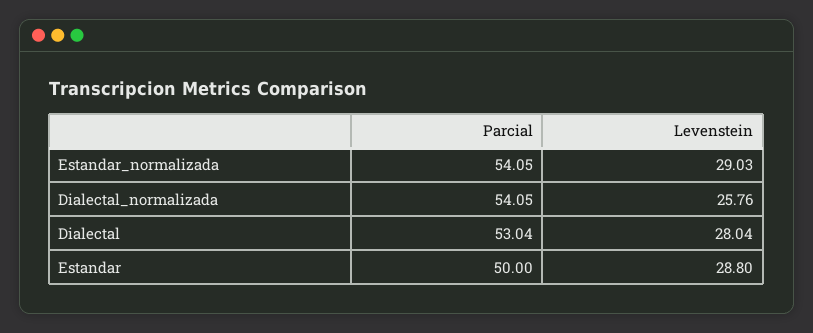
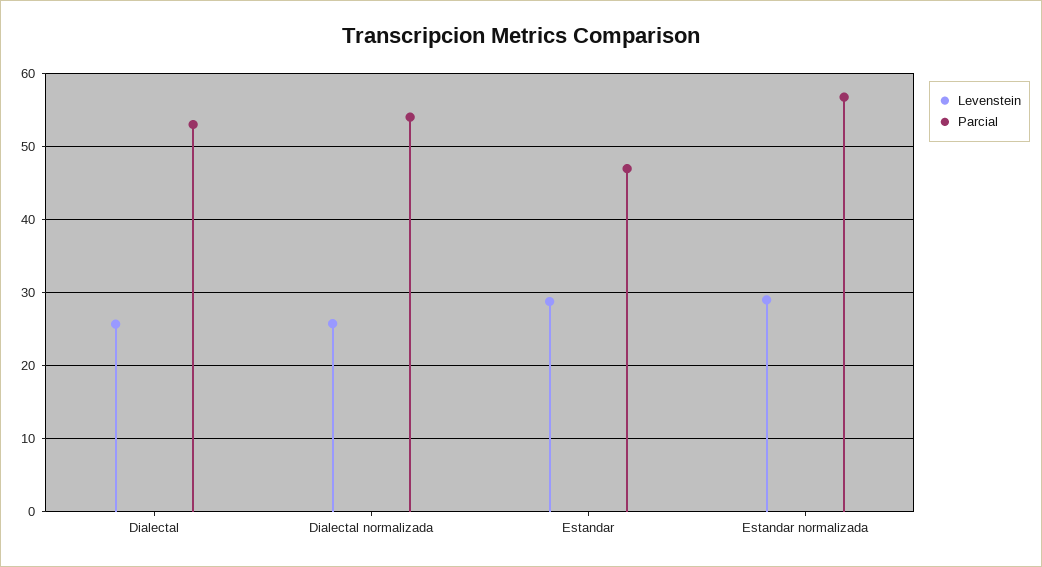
Parcial, Estandar_normalizada: 54.05 -> 57
Levenstein, Dialectal: 28.04 -> 26
Parcial, Estandar: 50 -> 47

